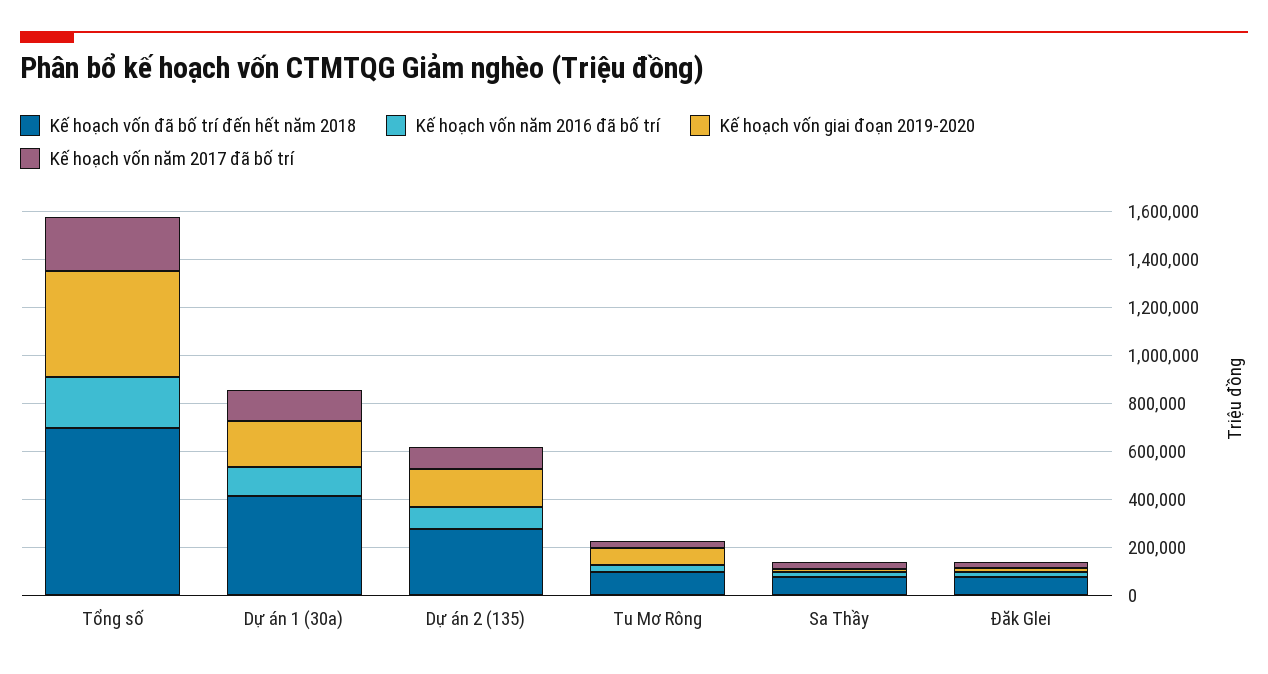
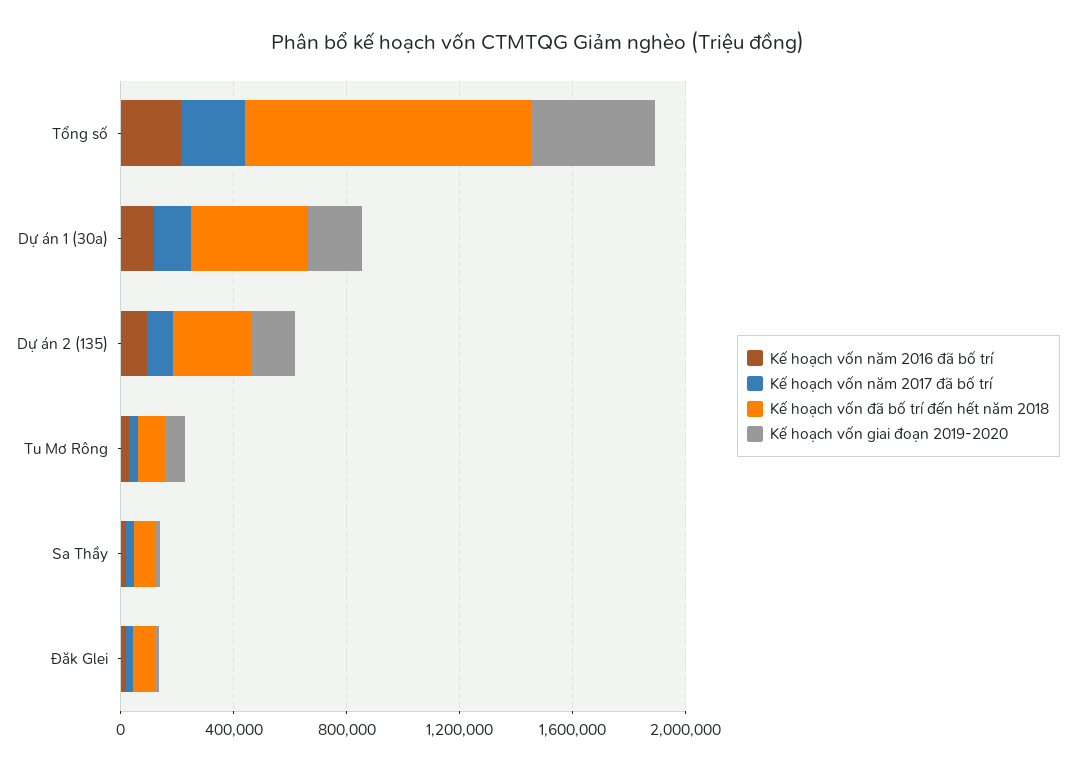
Kế hoạch vốn đã bố trí đến hết năm 2018, Tổng số: 700000 -> 1000000

